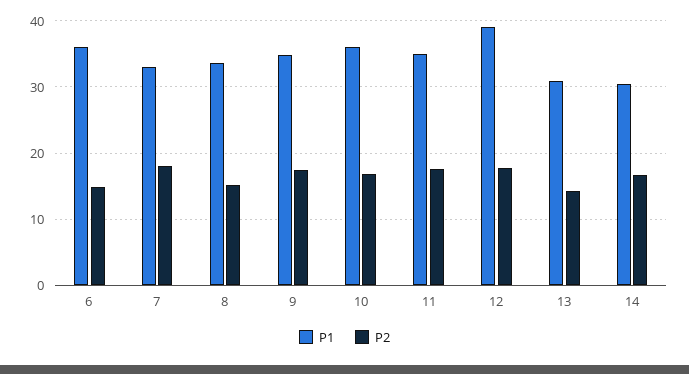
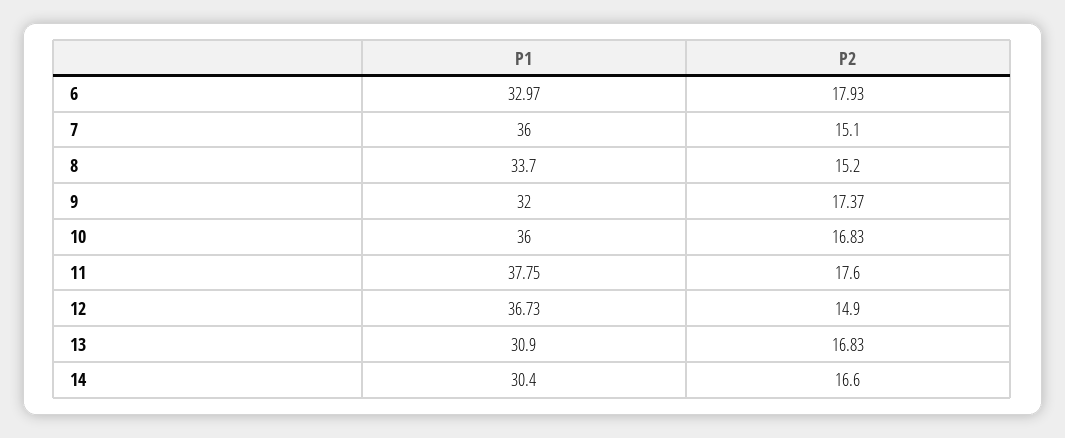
P1, 6: 36 -> 32.97
P2, 6: 15 -> 17.93
P1, 7: 33 -> 36
P2, 7: 18 -> 15.1
P1, 9: 35 -> 32
P1, 11: 35 -> 37.75
P1, 12: 39 -> 36.73
P2, 12: 18 -> 14.9
P2, 13: 14 -> 16.83

